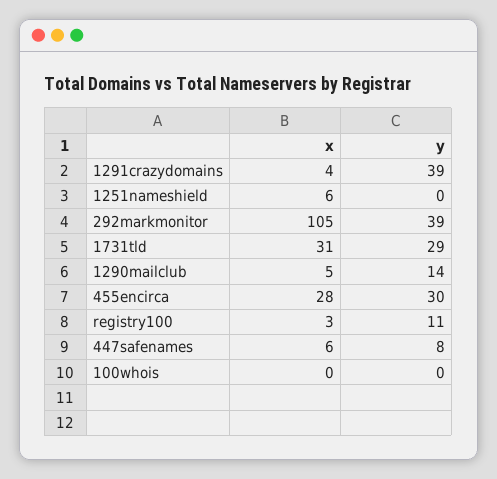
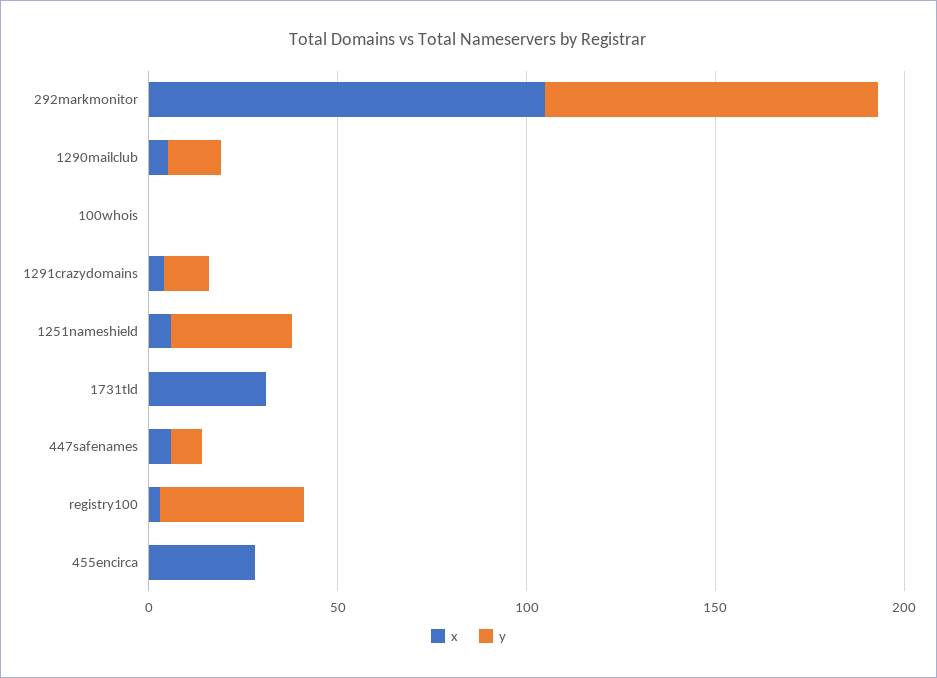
y, 1291crazydomains: 39 -> 10
y, 1251nameshield: 0 -> 30
y, 292markmonitor: 39 -> 90
y, 1731tld: 29 -> 0
y, 455encirca: 30 -> 0
y, registry100: 11 -> 40

